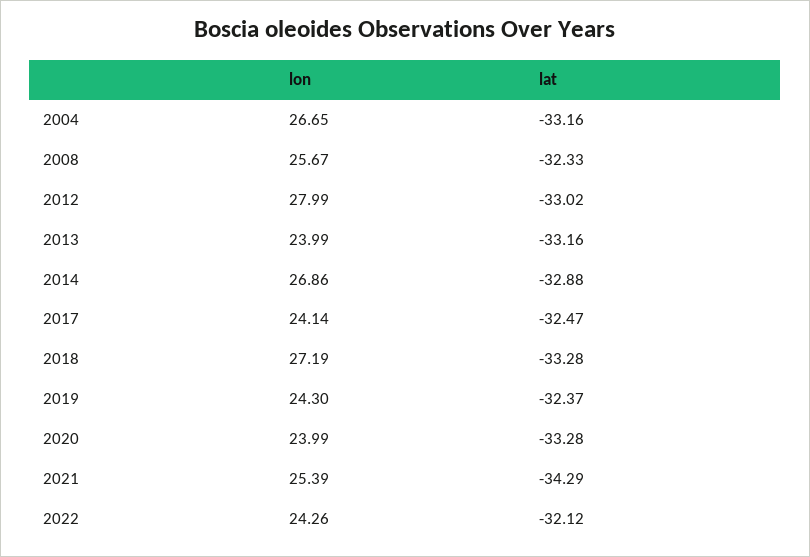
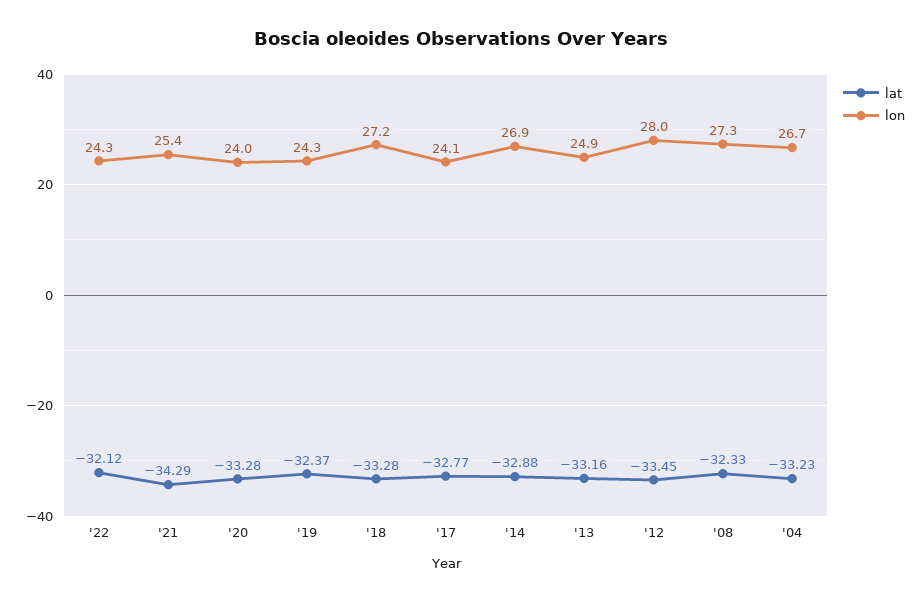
lat, 2004: -33.16 -> -33.23
lon, 2008: 25.67 -> 27.3
lat, 2012: -33.02 -> -33.45
lon, 2013: 23.99 -> 24.9
lat, 2017: -32.47 -> -32.77

